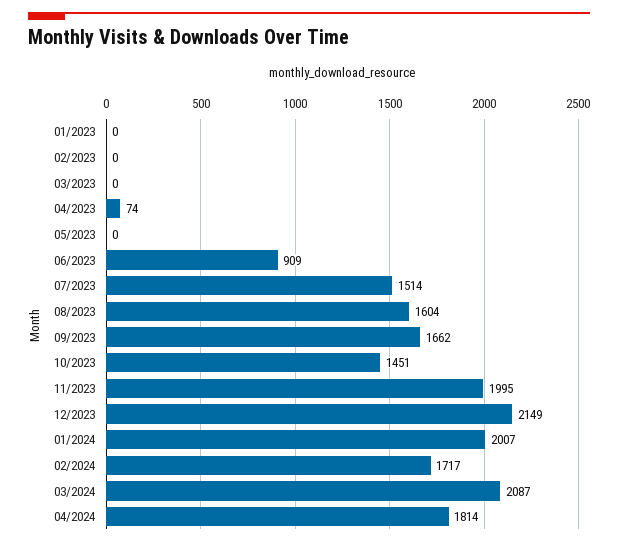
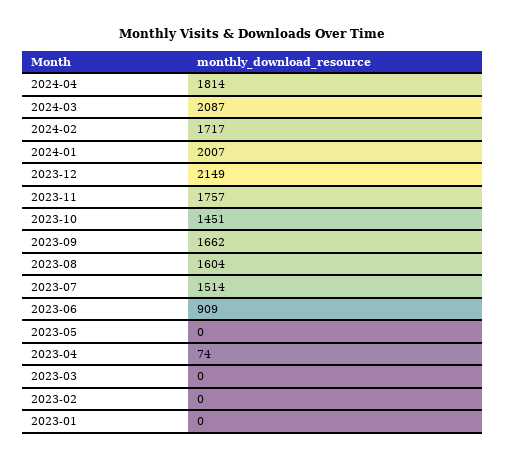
11/2023: 1995 -> 1757

